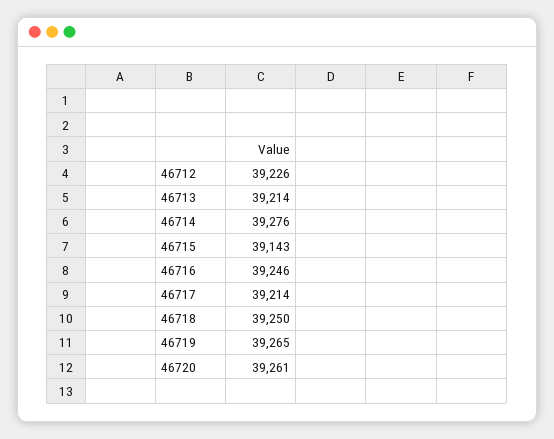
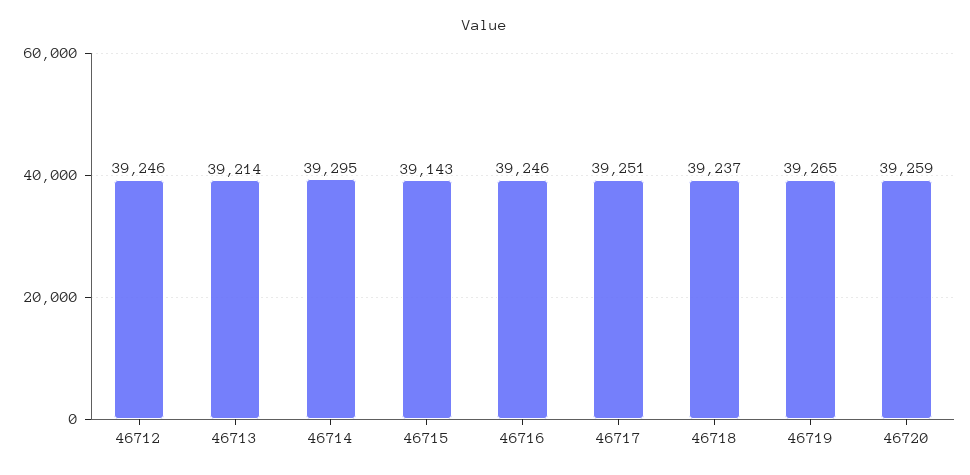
46712: 39226 -> 39246
46714: 39276 -> 39295
46717: 39214 -> 39251
46718: 39250 -> 39237
46720: 39261 -> 39259

